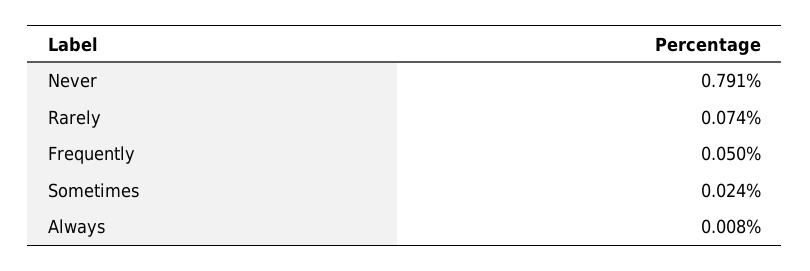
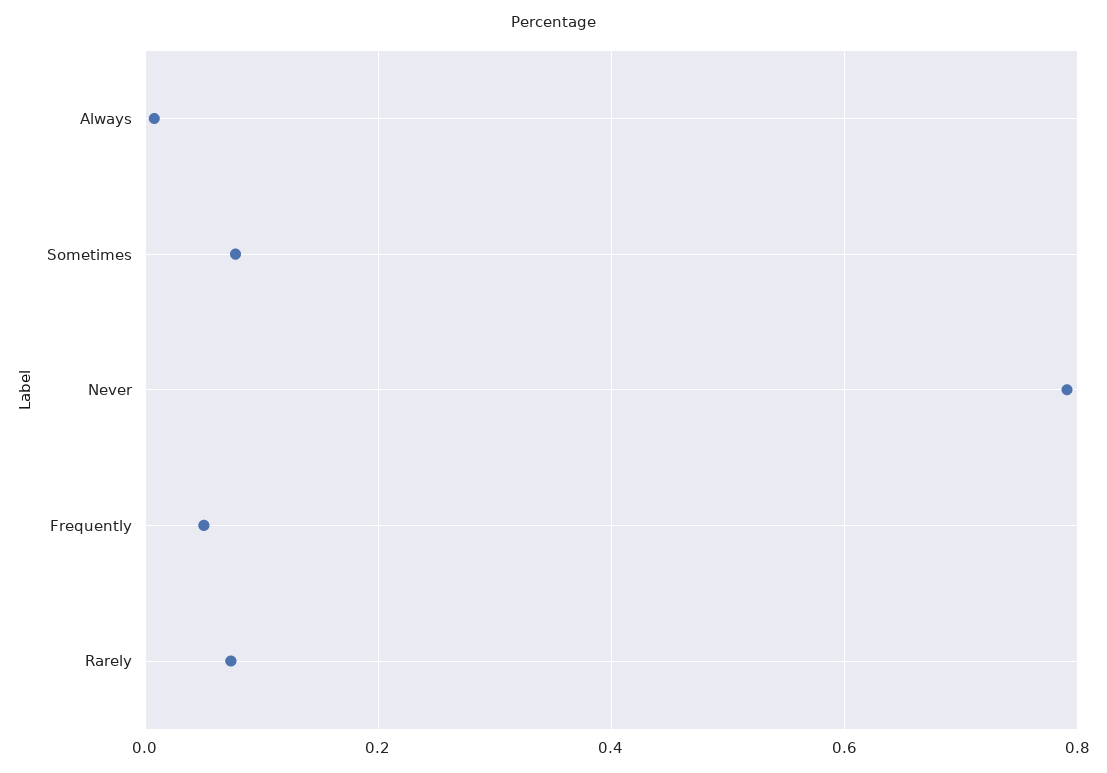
Sometimes: 0.024 -> 0.08

